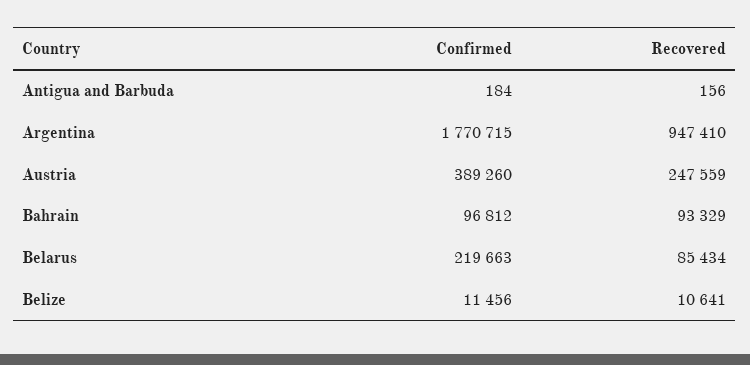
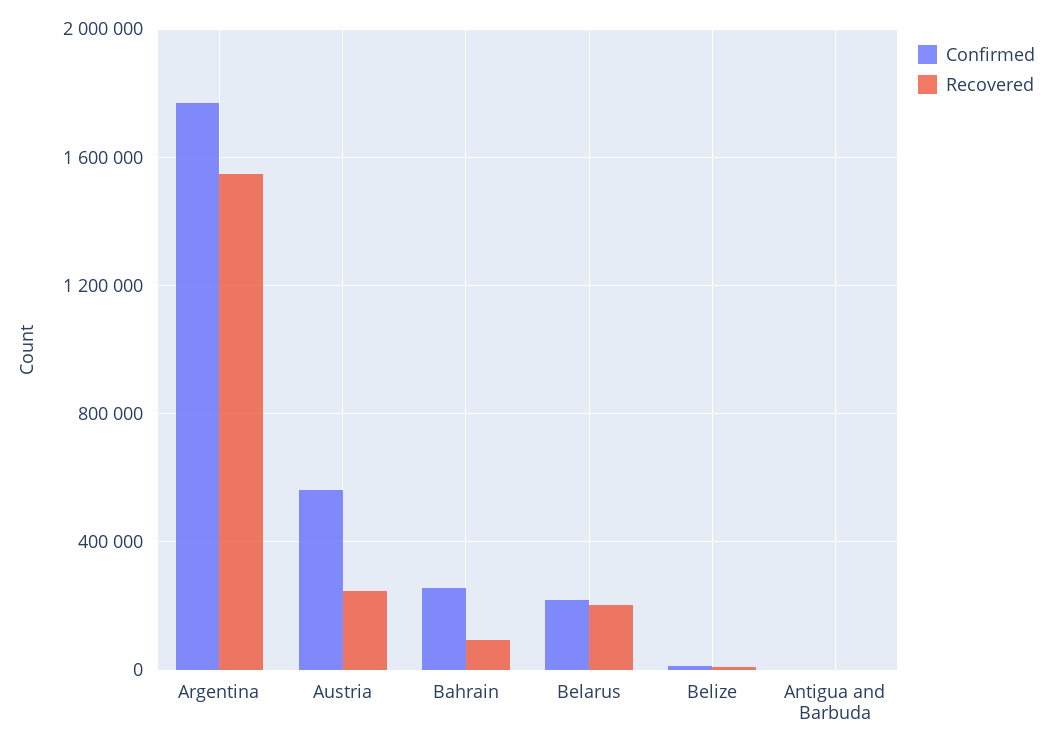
Recovered, Argentina: 947410 -> 1550000
Confirmed, Austria: 389260 -> 550000
Confirmed, Bahrain: 96812 -> 250000
Recovered, Belarus: 85434 -> 200000

